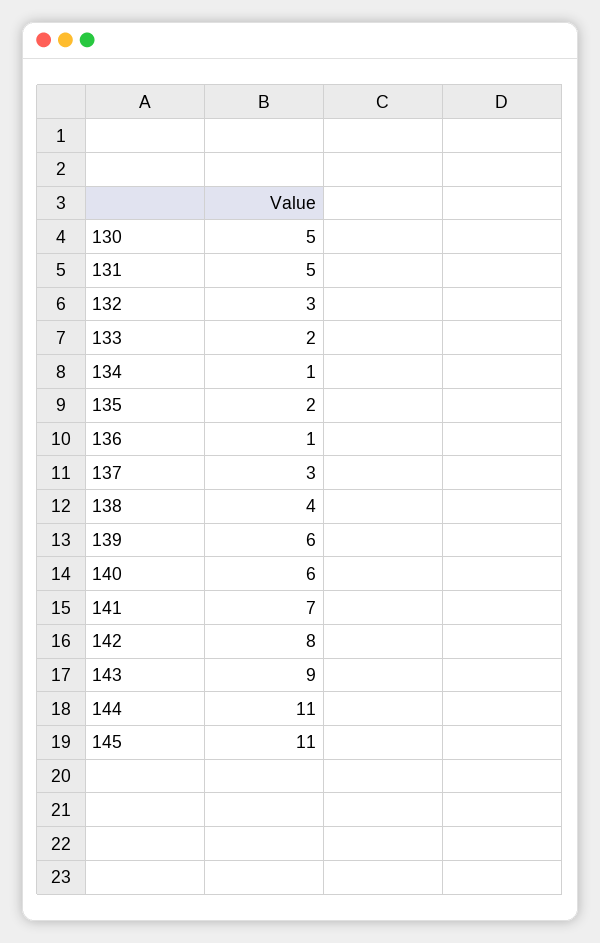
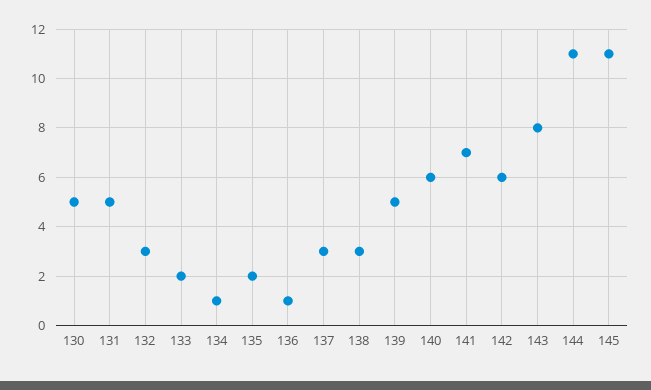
138: 4 -> 3
139: 6 -> 5
142: 8 -> 6
143: 9 -> 8

